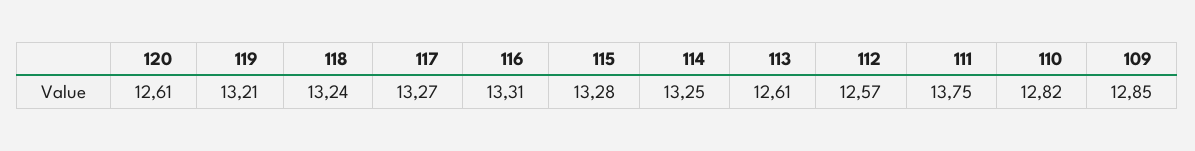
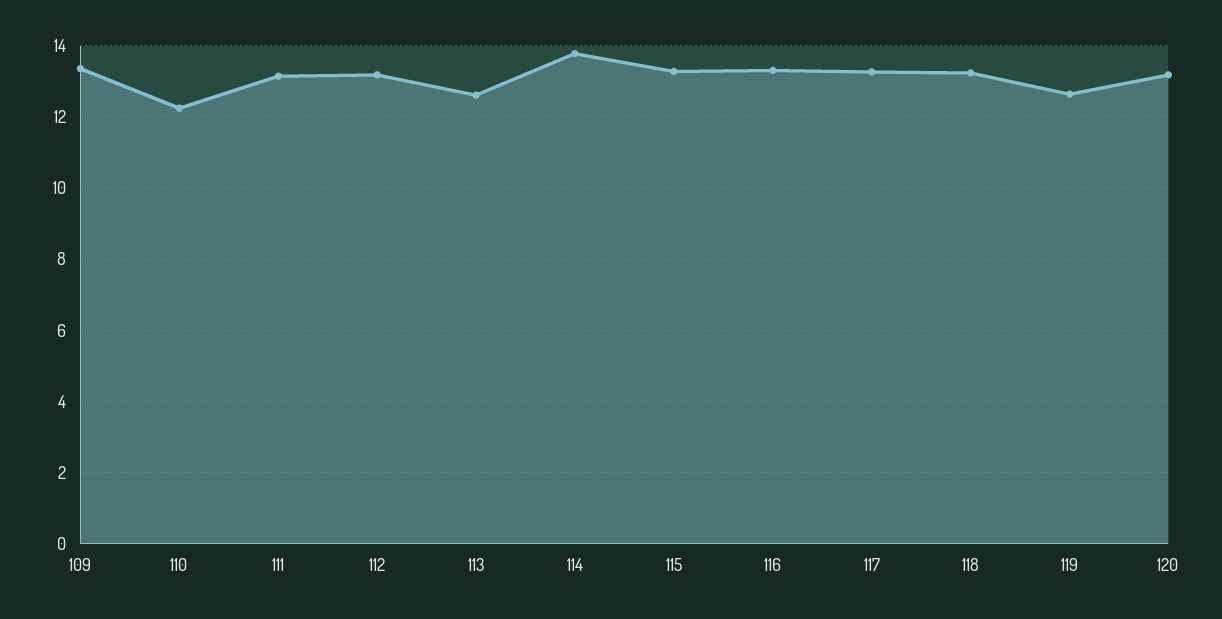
120: 12.61 -> 13.2
119: 13.21 -> 12.6
114: 13.25 -> 13.8
112: 12.57 -> 13.2
111: 13.75 -> 13.2
110: 12.82 -> 12.2
109: 12.85 -> 13.4

